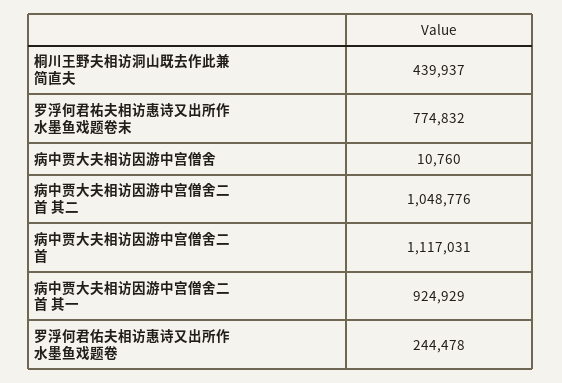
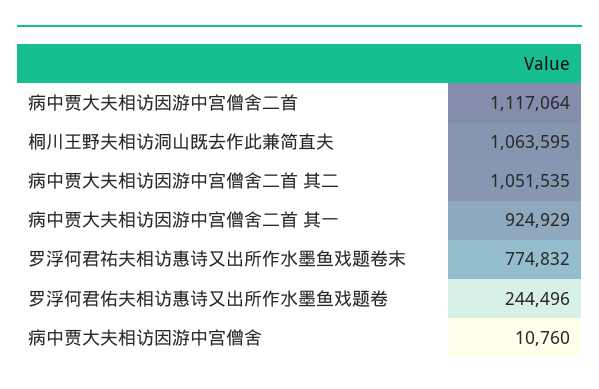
桐川王野夫相访洞山既去作此兼简直夫: 439937 -> 1063595
病中贾大夫相访因游中宫僧舍二首 其二: 1048776 -> 1051535
病中贾大夫相访因游中宫僧舍二首: 1117031 -> 1117064
罗浮何君佑夫相访惠诗又出所作水墨鱼戏题卷: 244478 -> 244496

